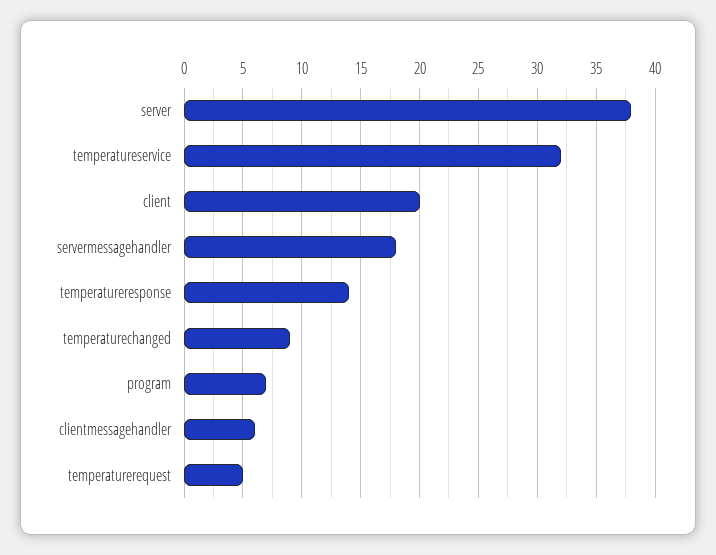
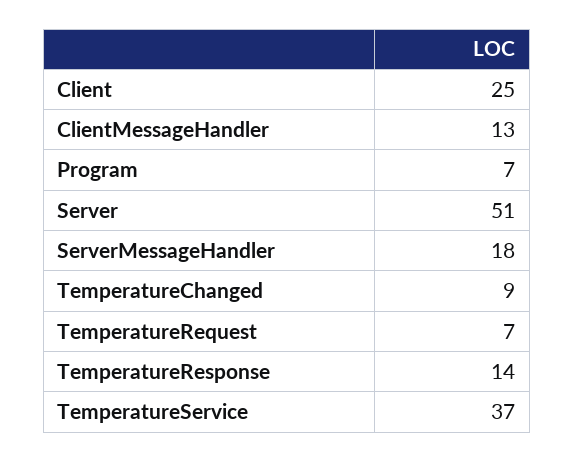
server: 38 -> 51
temperatureservice: 32 -> 37
client: 20 -> 25
clientmessagehandler: 6 -> 13
temperaturerequest: 5 -> 7

